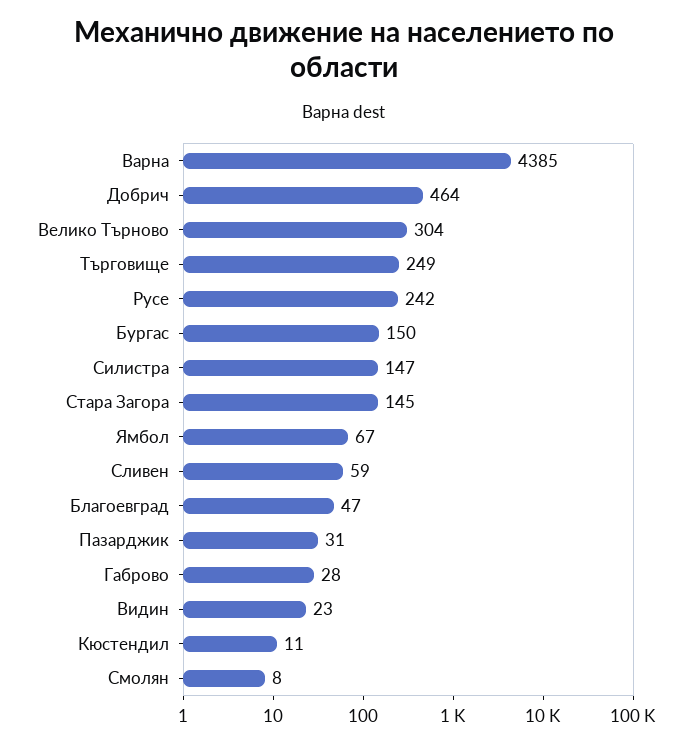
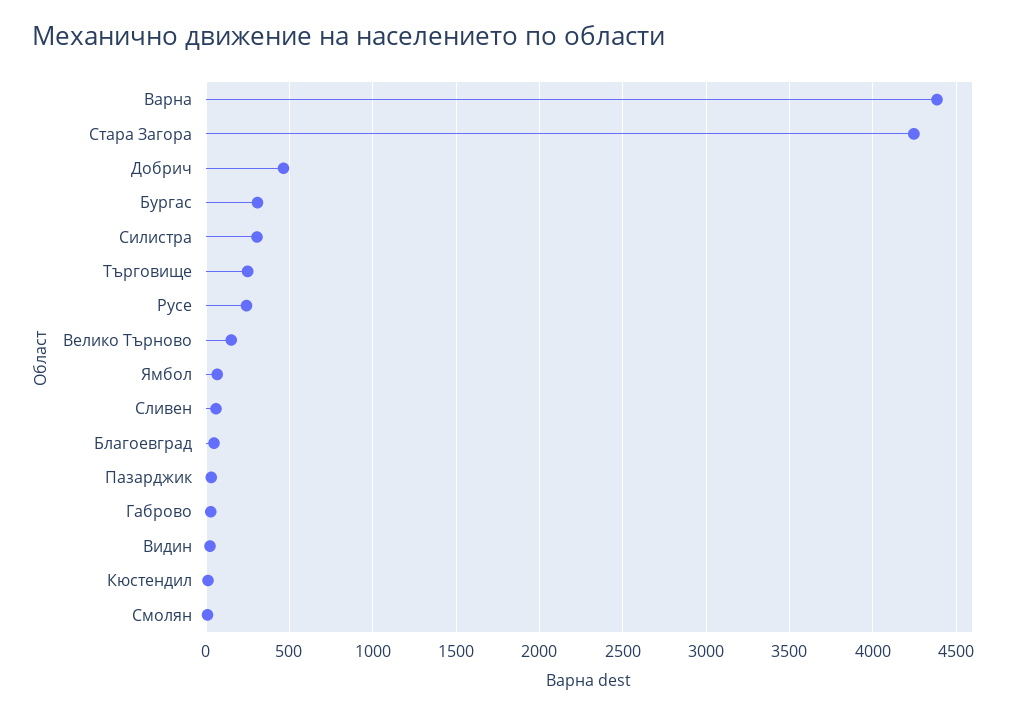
Велико Търново: 304 -> 150
Бургас: 150 -> 300
Силистра: 147 -> 300
Стара Загора: 145 -> 4250

